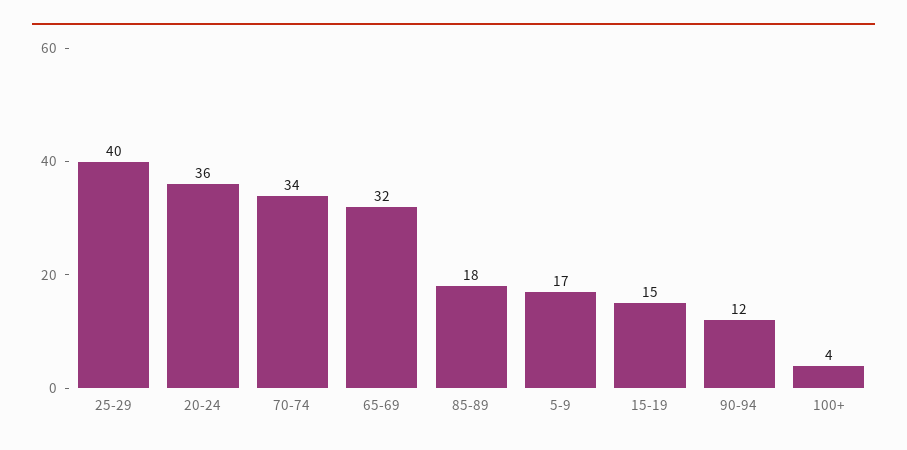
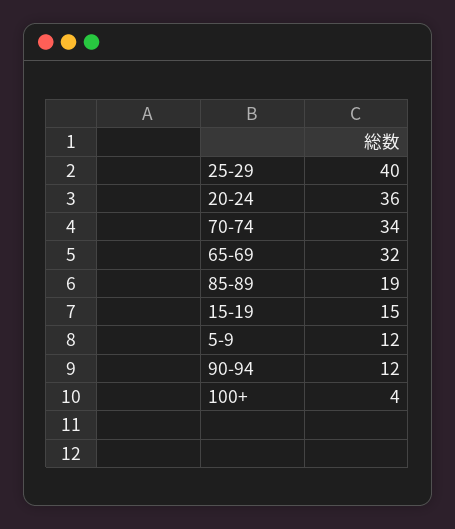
85-89: 18 -> 19
5-9: 17 -> 12

